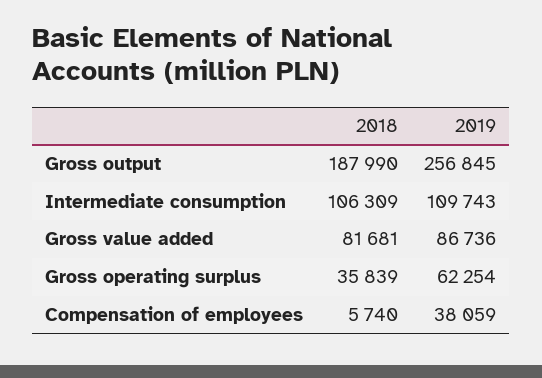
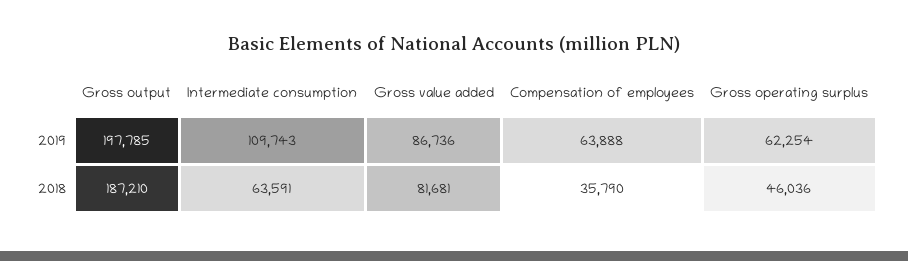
2018, Gross output: 187990 -> 187210
2019, Gross output: 256845 -> 197785
2018, Intermediate consumption: 106309 -> 63591
2018, Gross operating surplus: 35839 -> 46036
2018, Compensation of employees: 5740 -> 35790
2019, Compensation of employees: 38059 -> 63888

